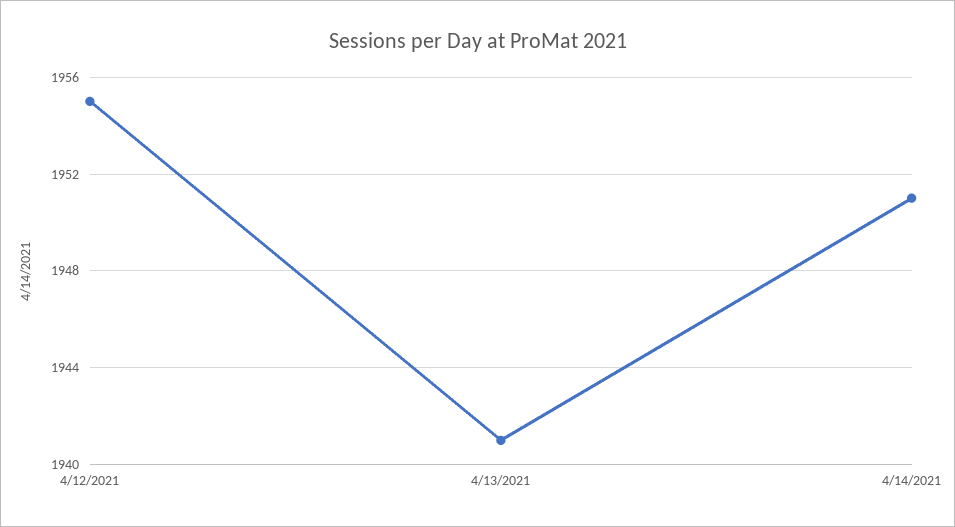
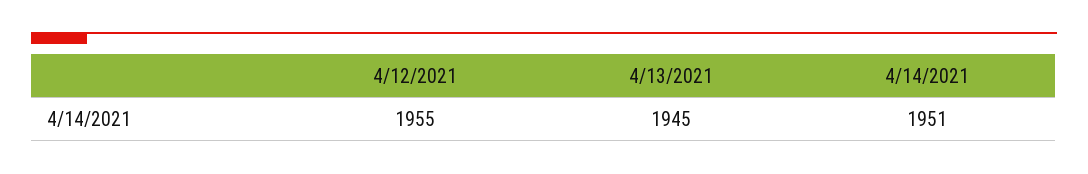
4/13/2021: 1941 -> 1945

